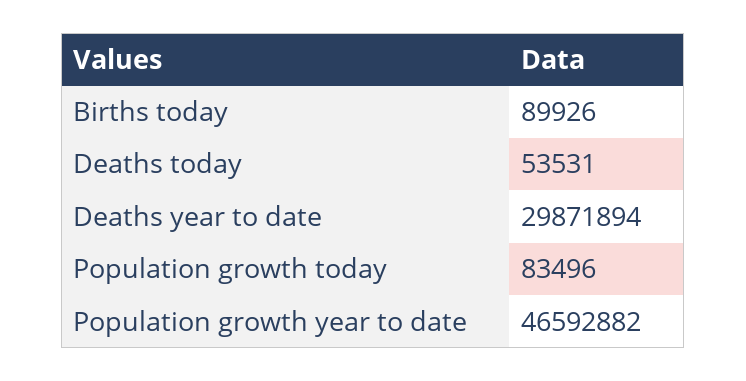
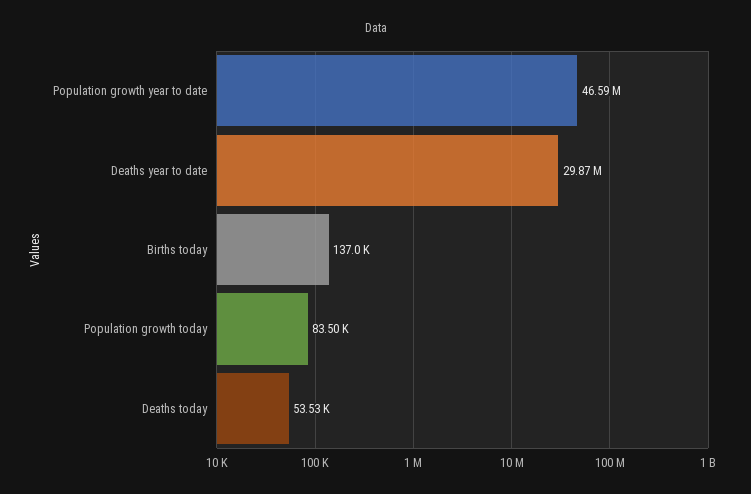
Births today: 89926 -> 137000

